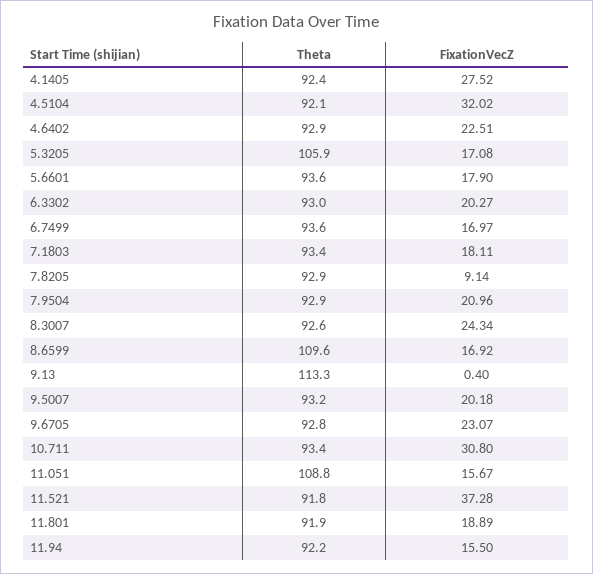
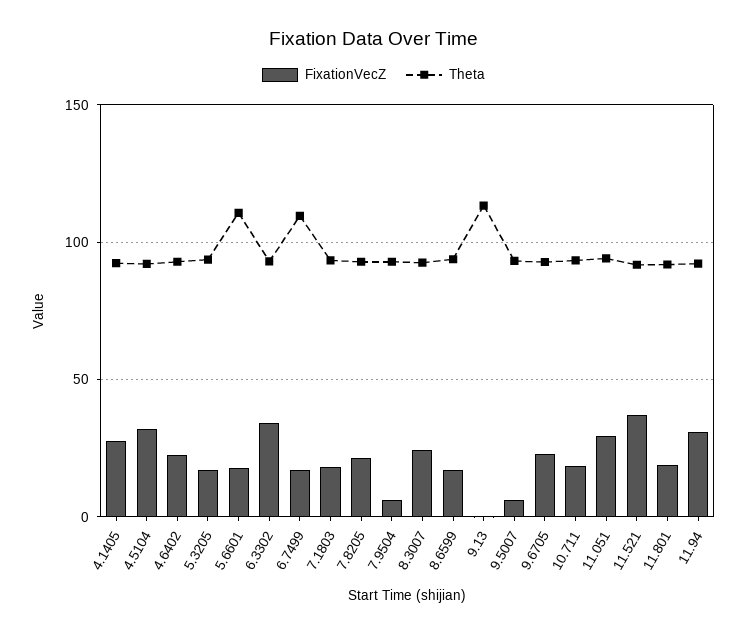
Theta, 5.3205: 105.9 -> 95
Theta, 5.6601: 93.6 -> 110
FixationVecZ, 6.3302: 20.27 -> 35
Theta, 6.7499: 93.6 -> 110
FixationVecZ, 7.8205: 9.14 -> 20
FixationVecZ, 7.9504: 20.96 -> 5
Theta, 8.6599: 109.6 -> 95
FixationVecZ, 9.5007: 20.18 -> 5
FixationVecZ, 10.711: 30.8 -> 20
Theta, 11.051: 108.8 -> 95
FixationVecZ, 11.051: 15.67 -> 30
FixationVecZ, 11.94: 15.5 -> 30

